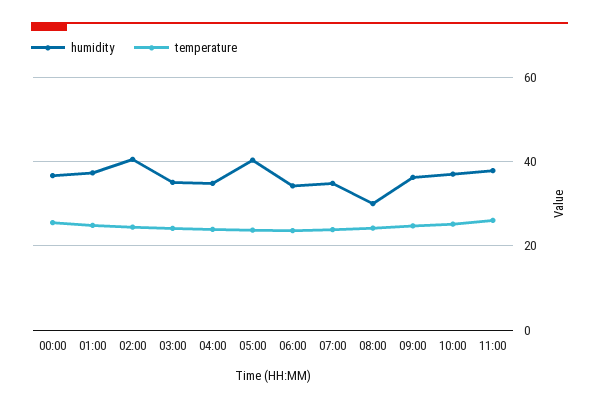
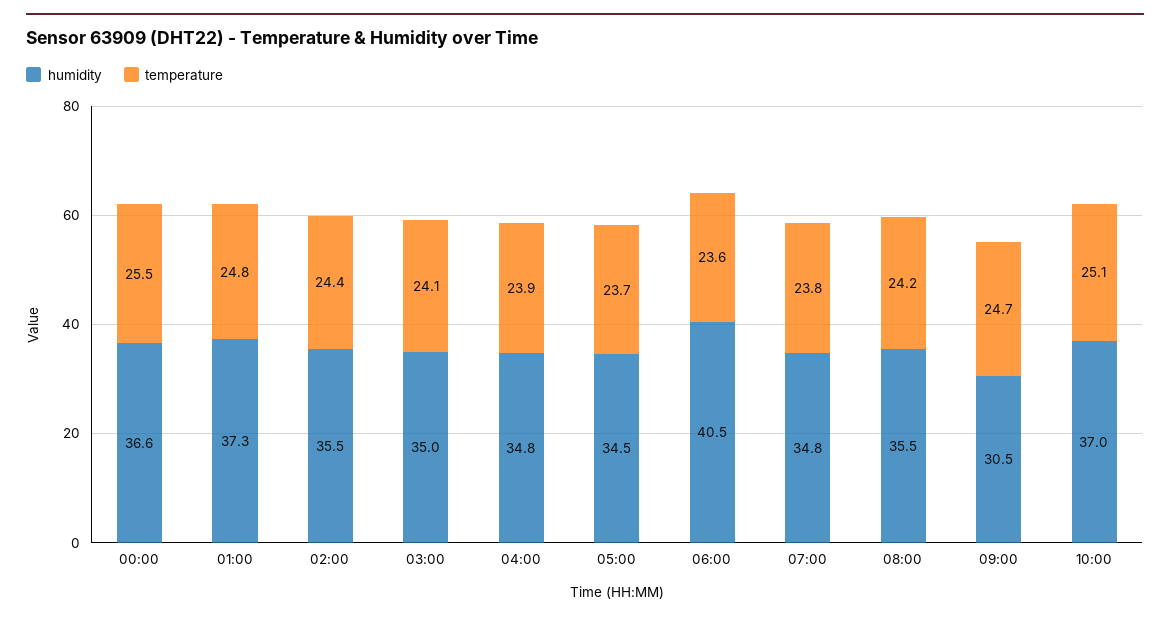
humidity, 02:00: 40 -> 35.5
humidity, 05:00: 40 -> 34.5
humidity, 06:00: 34 -> 40.5
humidity, 08:00: 30 -> 35.5
humidity, 09:00: 36 -> 30.5
humidity, 11:00: 38 -> none
temperature, 11:00: 26 -> none

